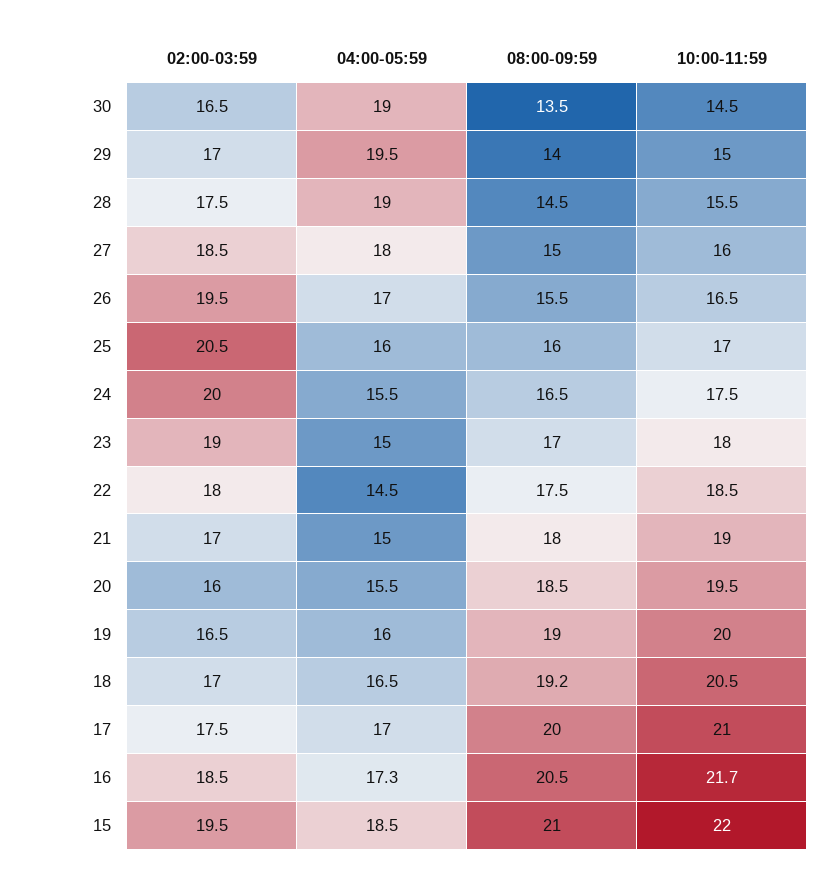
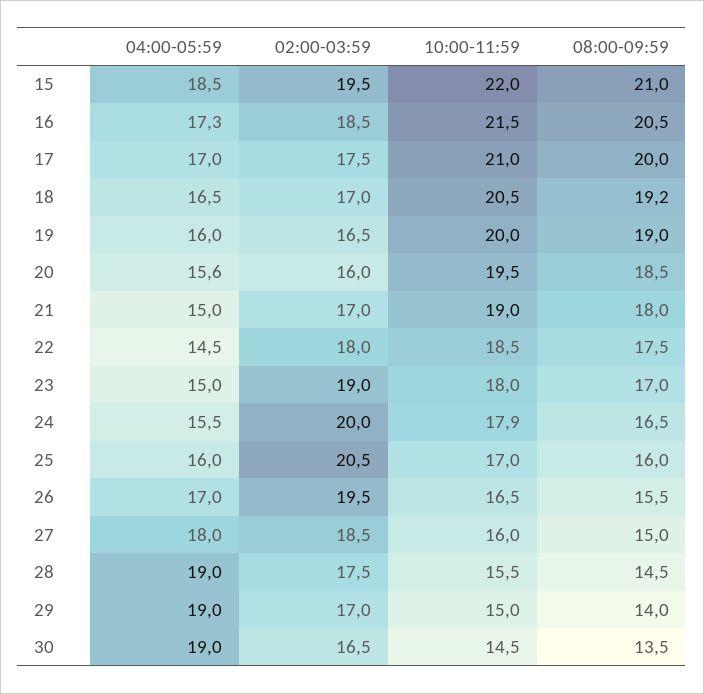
04:00-05:59, 29: 19.5 -> 19
10:00-11:59, 24: 17.5 -> 17.9
04:00-05:59, 20: 15.5 -> 15.6
10:00-11:59, 16: 21.7 -> 21.5

